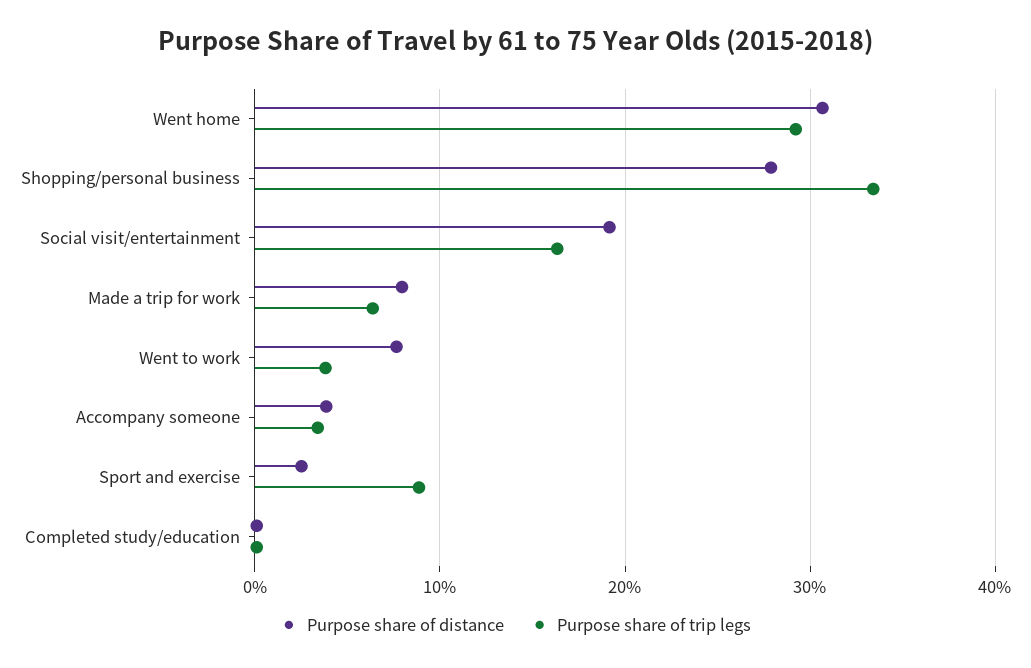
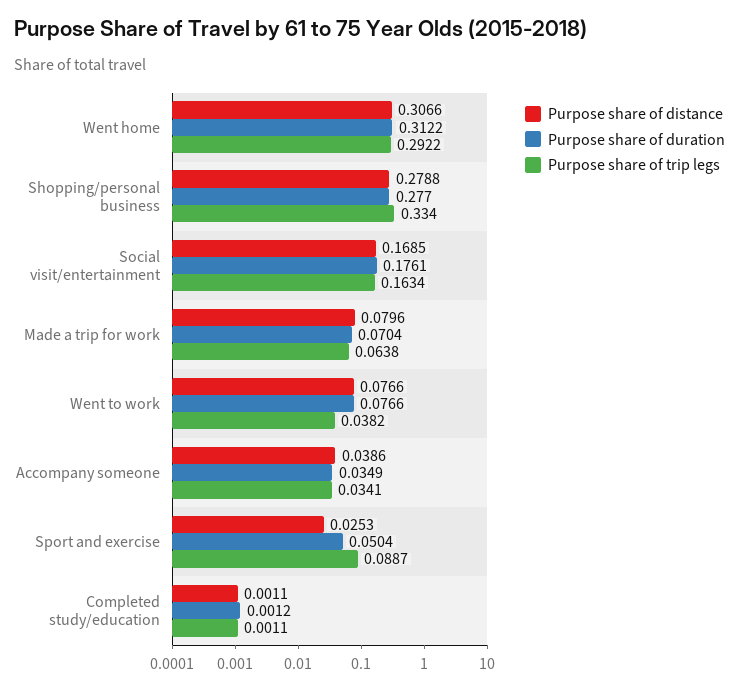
Purpose share of distance, Social visit/entertainment: 0.19 -> 0.1685
Purpose share of duration, Went home: none -> 0.3122
Purpose share of duration, Shopping/personal business: none -> 0.277
Purpose share of duration, Social visit/entertainment: none -> 0.1761
Purpose share of duration, Made a trip for work: none -> 0.0704
Purpose share of duration, Went to work: none -> 0.0766
Purpose share of duration, Accompany someone: none -> 0.0349
Purpose share of duration, Sport and exercise: none -> 0.0504
Purpose share of duration, Completed study/education: none -> 0.0012

